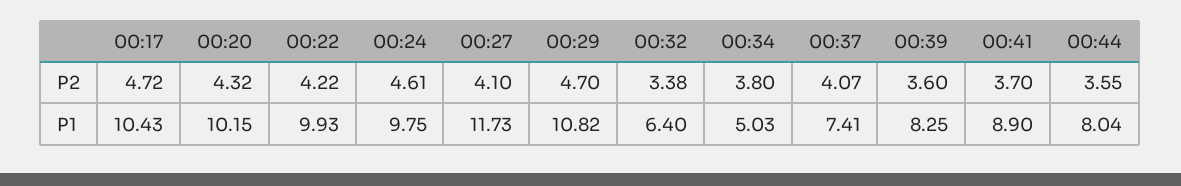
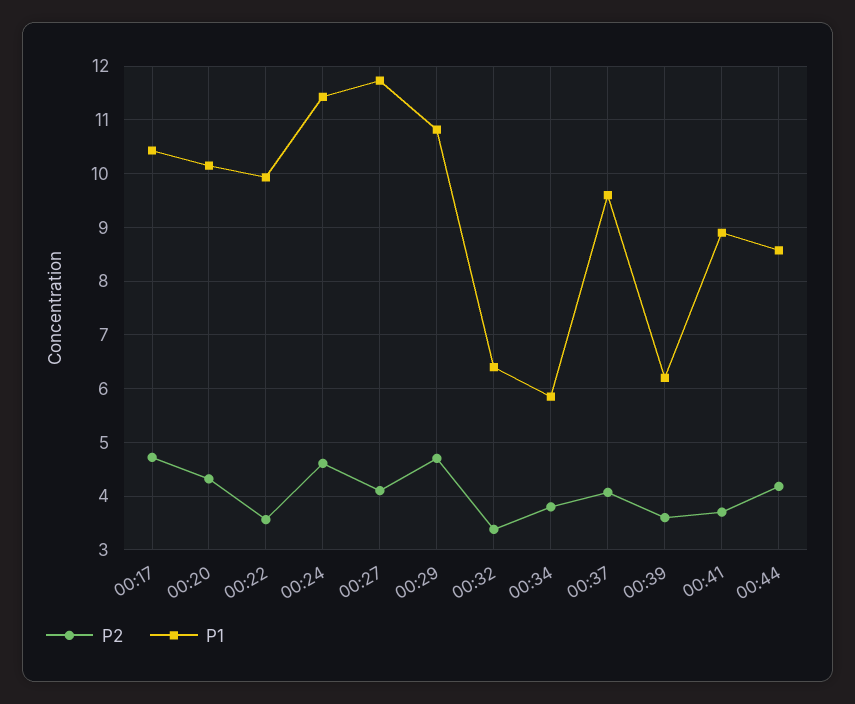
P2, 00:22: 4.22 -> 3.6
P2, 00:44: 3.55 -> 4.2
P1, 00:24: 9.75 -> 11.4
P1, 00:34: 5.03 -> 5.8
P1, 00:37: 7.41 -> 9.6
P1, 00:39: 8.25 -> 6.2
P1, 00:44: 8.04 -> 8.6

